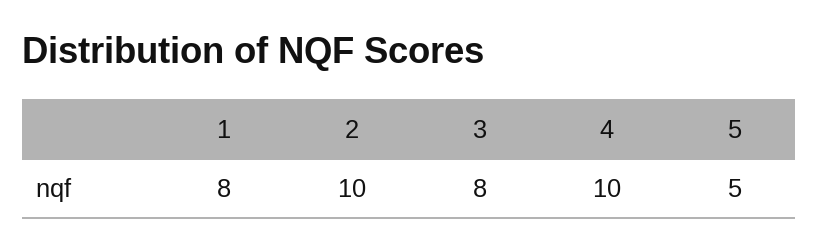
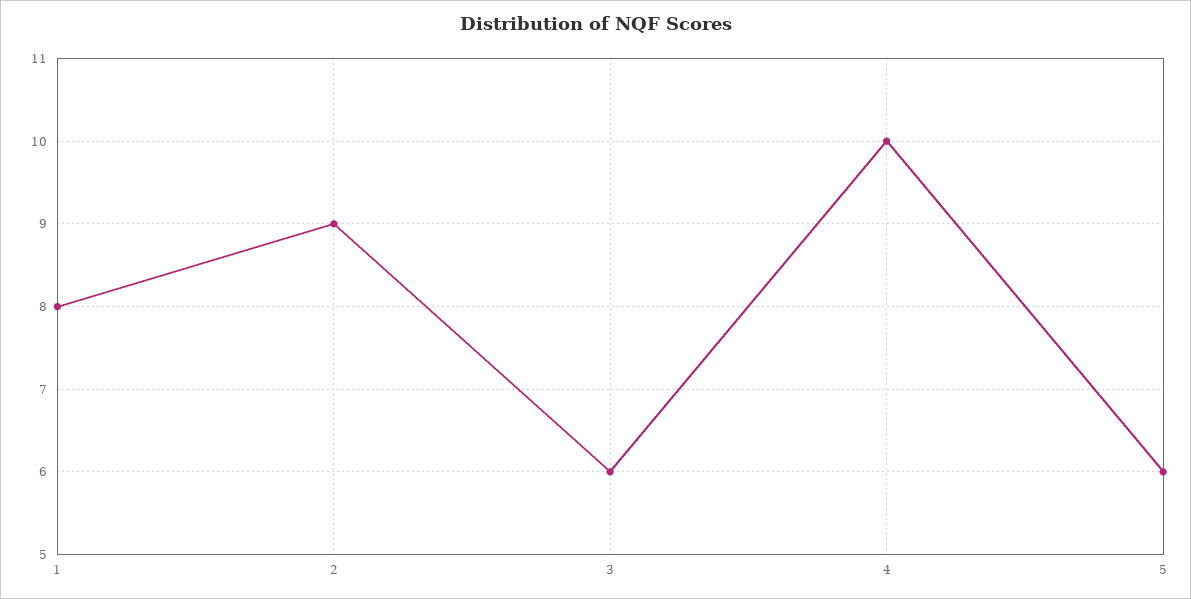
2: 10 -> 9
3: 8 -> 6
5: 5 -> 6

